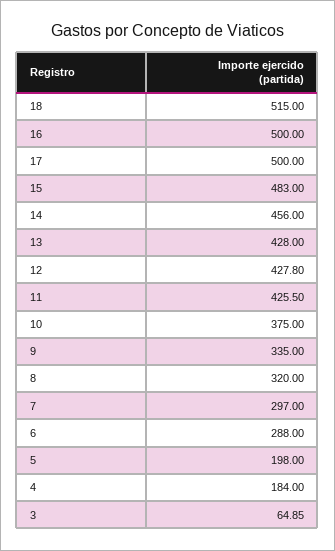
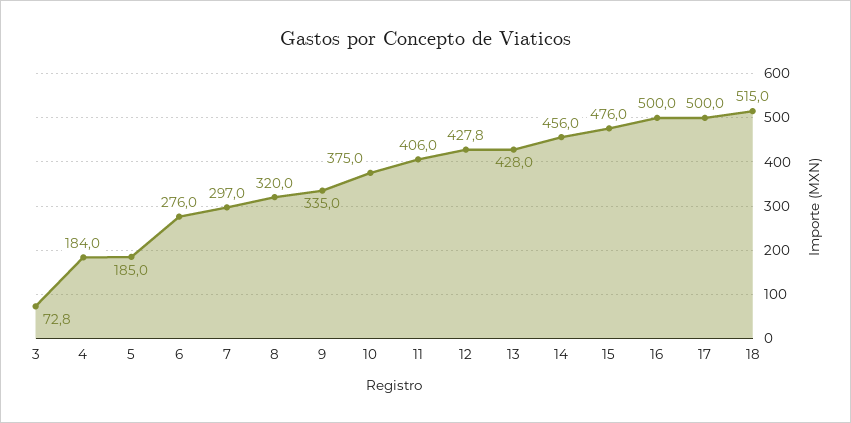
15: 483 -> 476
11: 425.5 -> 406
6: 288 -> 276
5: 198 -> 185
3: 64.85 -> 72.8

